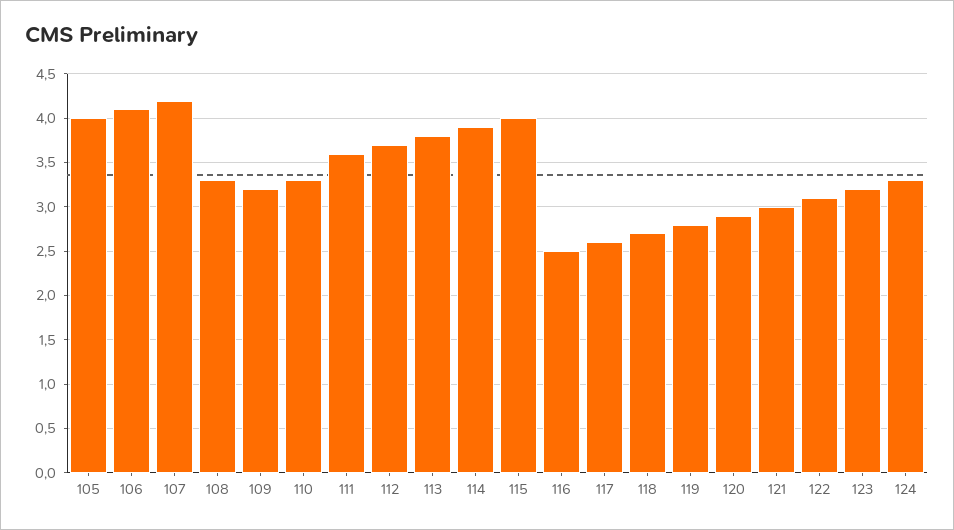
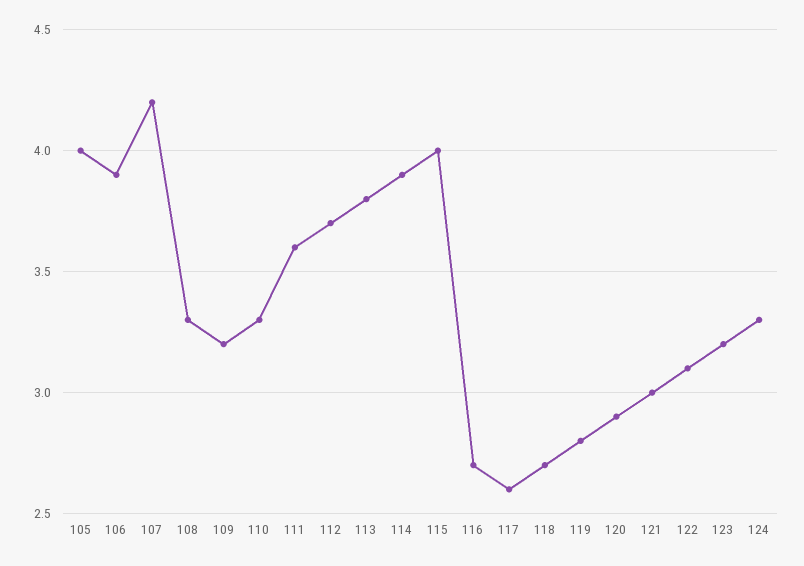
106: 4.1 -> 3.9
116: 2.5 -> 2.7

